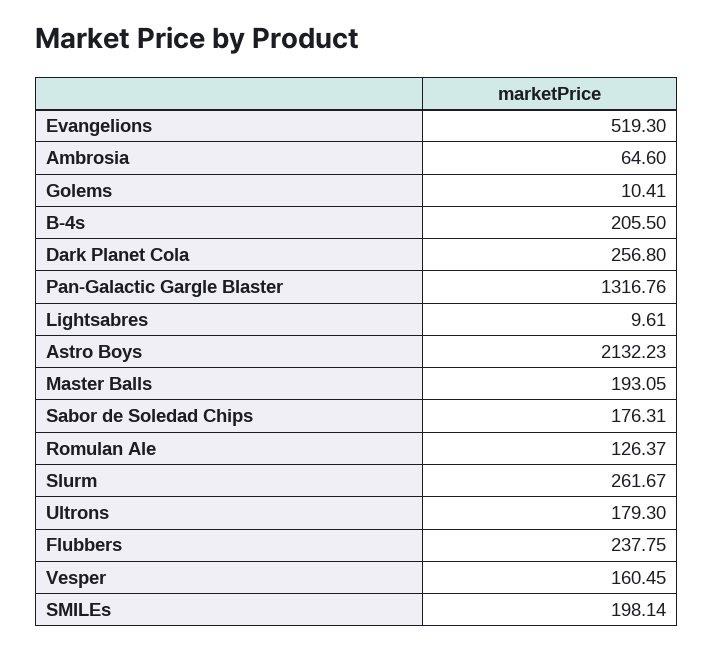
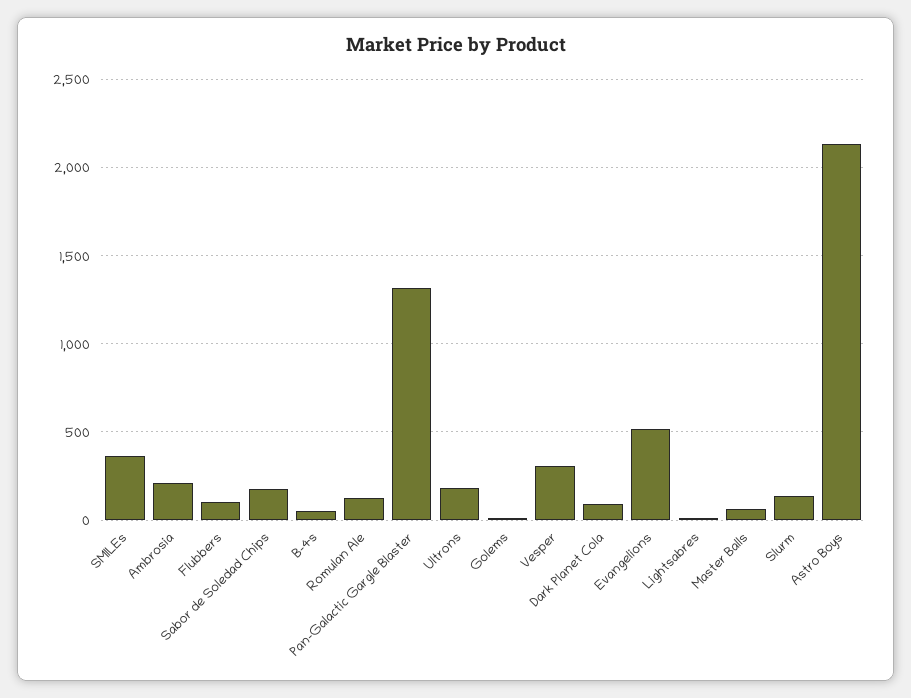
Ambrosia: 64.6 -> 200
B-4s: 205.5 -> 50
Dark Planet Cola: 256.8 -> 100
Master Balls: 193.05 -> 50
Slurm: 261.67 -> 150
Flubbers: 237.75 -> 100
Vesper: 160.45 -> 300
SMILEs: 198.14 -> 350

